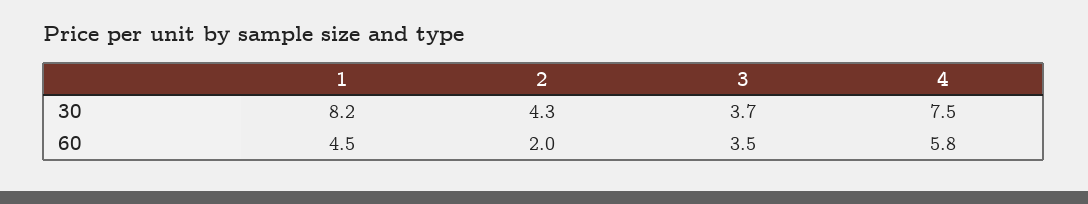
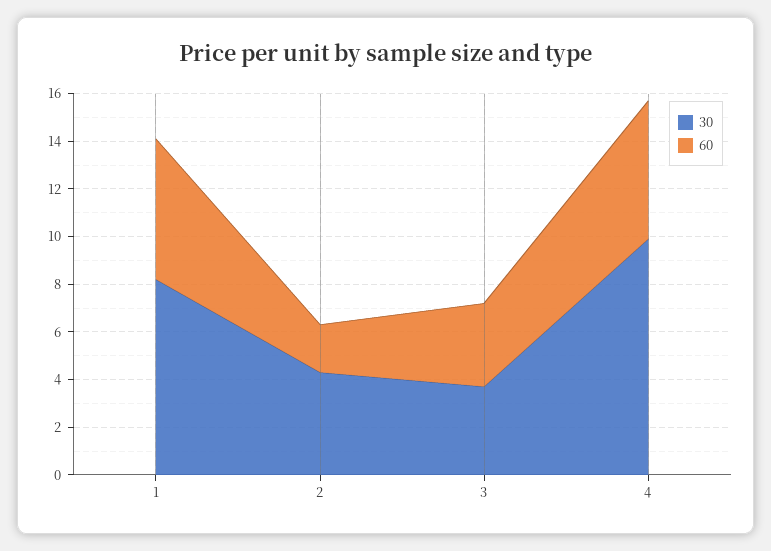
30, 4: 7.5 -> 10
60, 1: 4.5 -> 6

